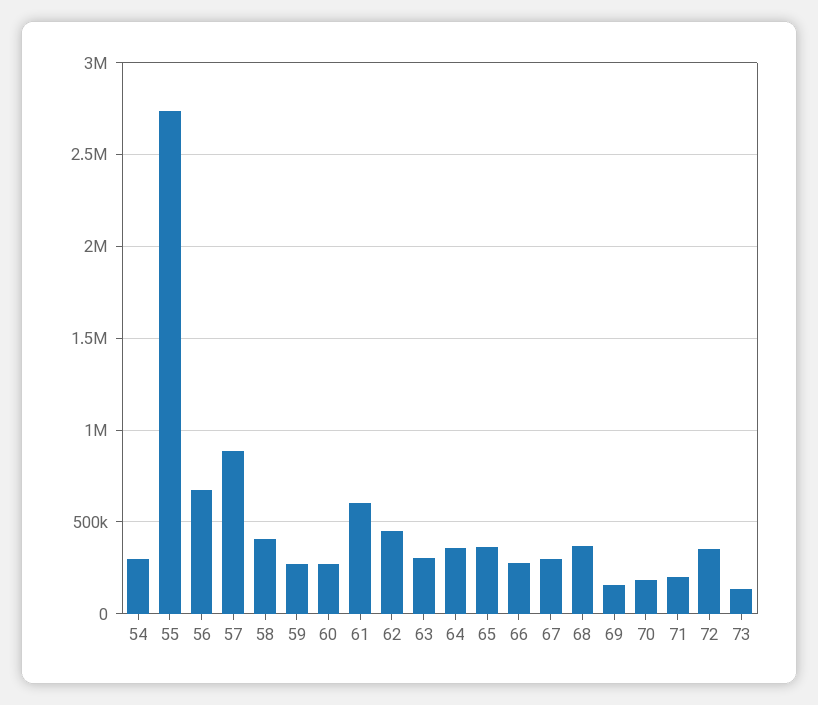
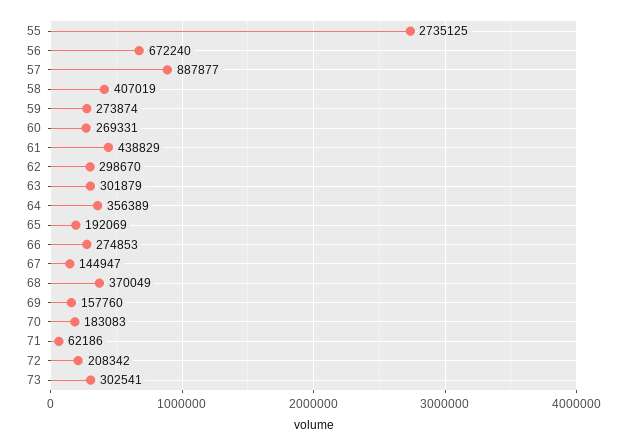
54: 300000 -> none
61: 600000 -> 438829
62: 450000 -> 298670
65: 350000 -> 192069
67: 300000 -> 144947
71: 200000 -> 62186
72: 350000 -> 208342
73: 150000 -> 302541

